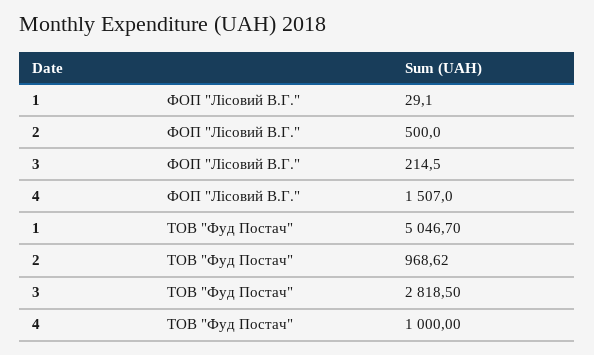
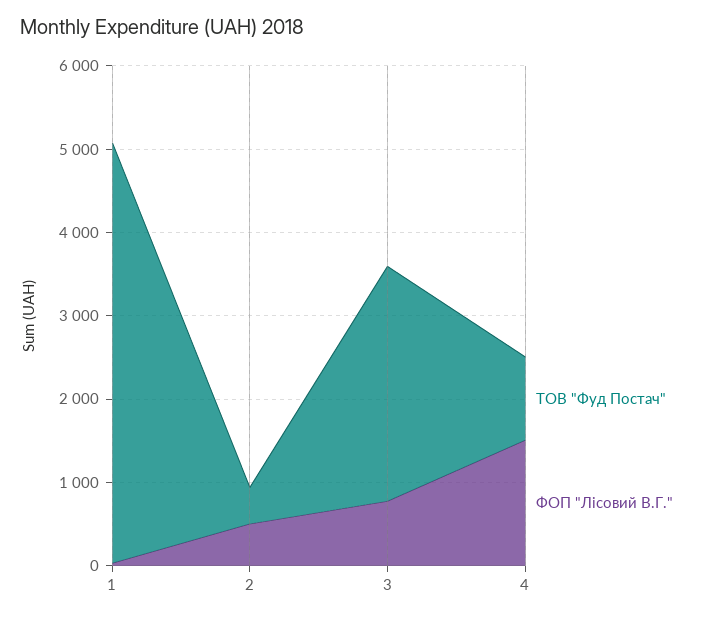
ФОП "Лісовий В.Г.", 3: 214.5 -> 800
ТОВ "Фуд Постач", 2: 968.62 -> 400

